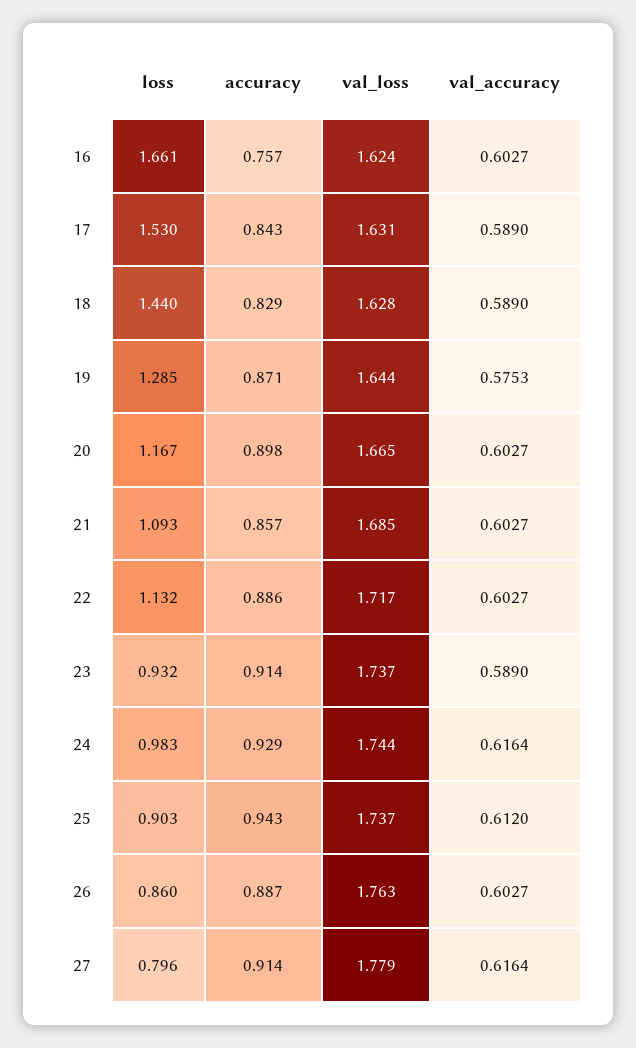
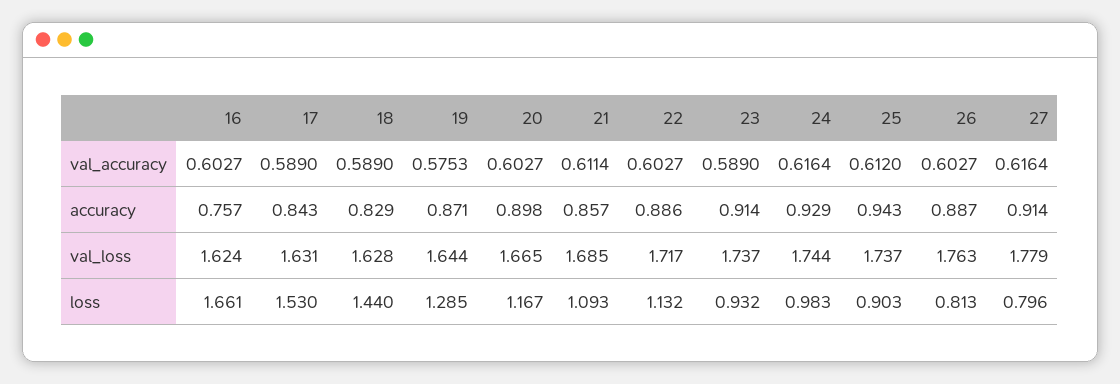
val_accuracy, 21: 0.6027 -> 0.6114
loss, 26: 0.86 -> 0.813

